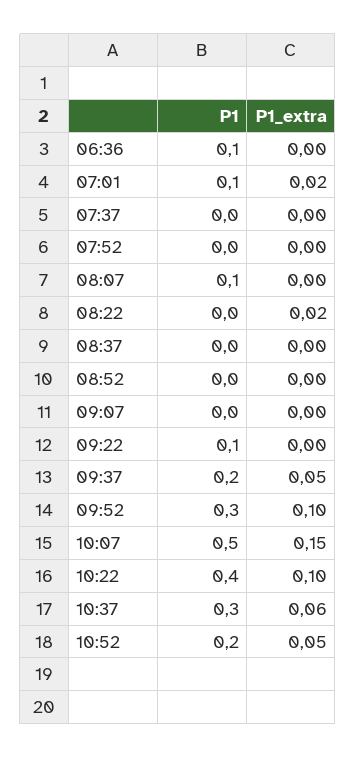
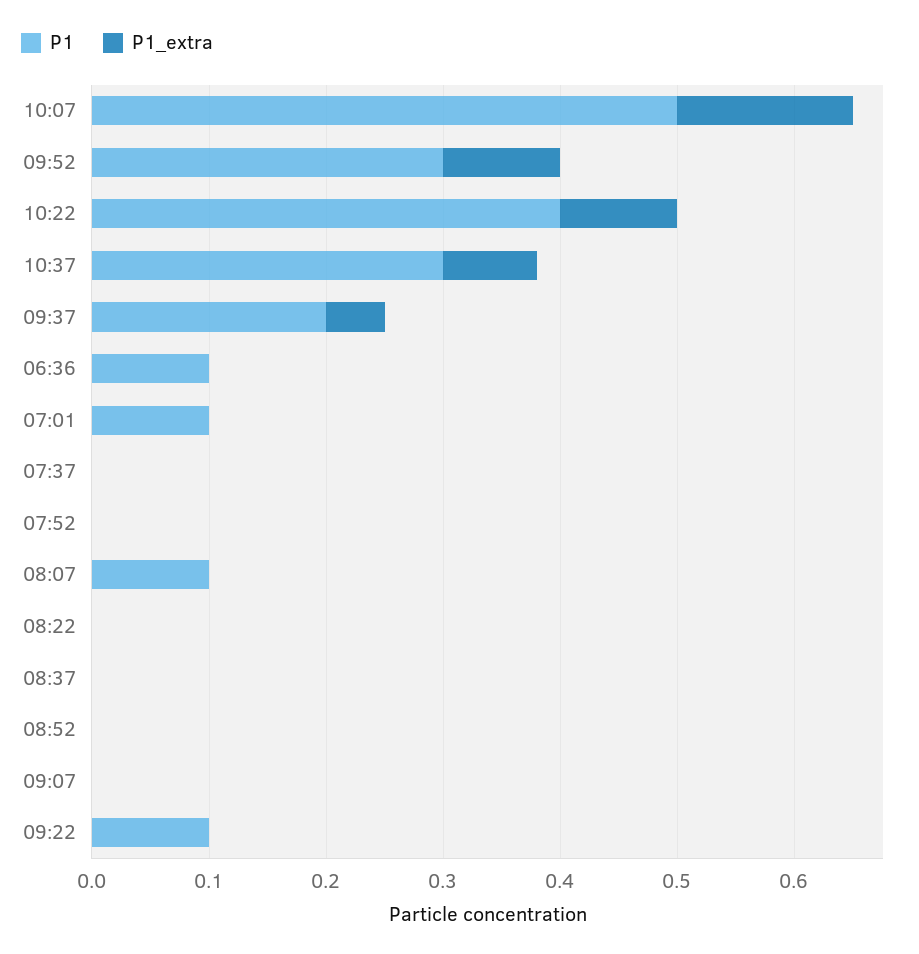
P1_extra, 07:01: 0.02 -> 0
P1_extra, 08:22: 0.02 -> 0
P1_extra, 10:37: 0.06 -> 0.08
P1, 10:52: 0.2 -> none
P1_extra, 10:52: 0.05 -> none

